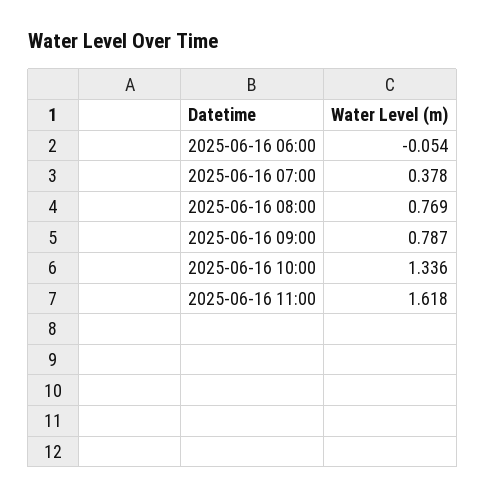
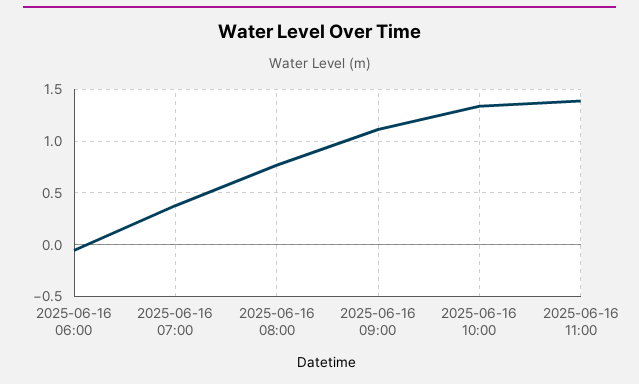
2025-06-16 09:00: 0.787 -> 1.1
2025-06-16 11:00: 1.618 -> 1.4

